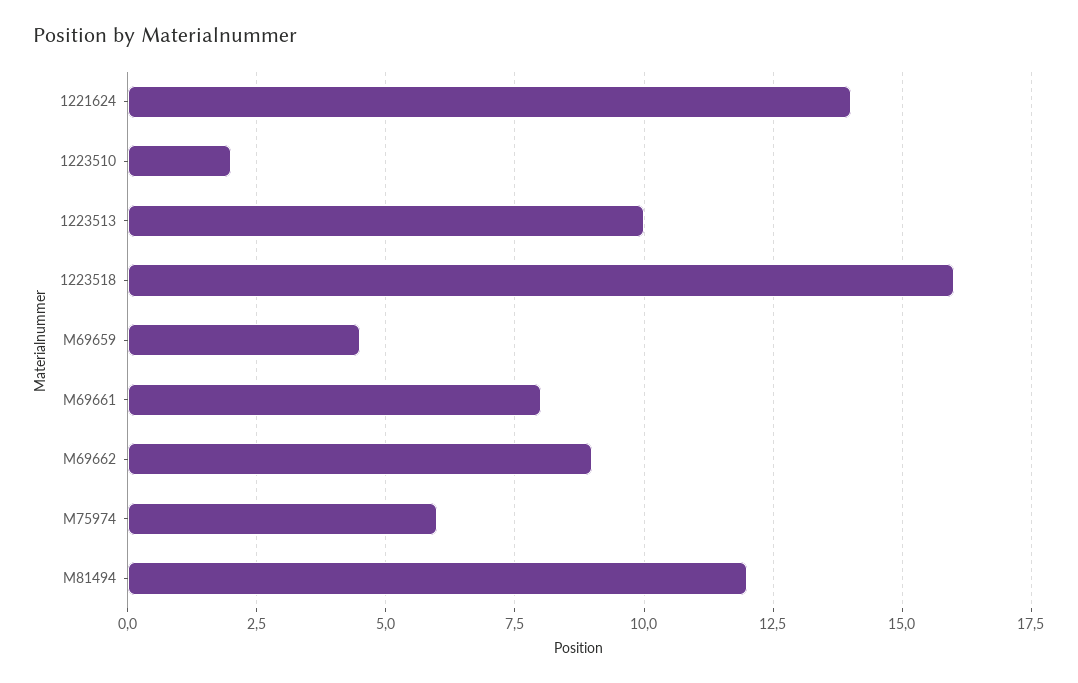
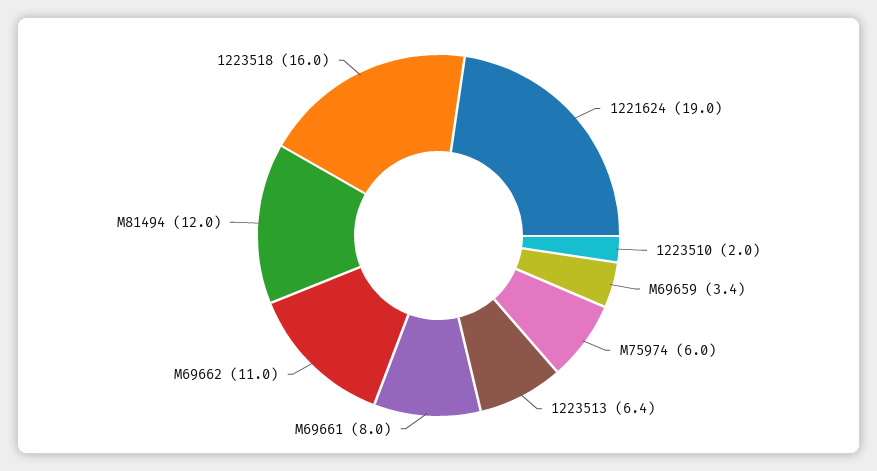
1221624: 14 -> 19
1223513: 10 -> 6.4
M69659: 4.5 -> 3.4
M69662: 9 -> 11

